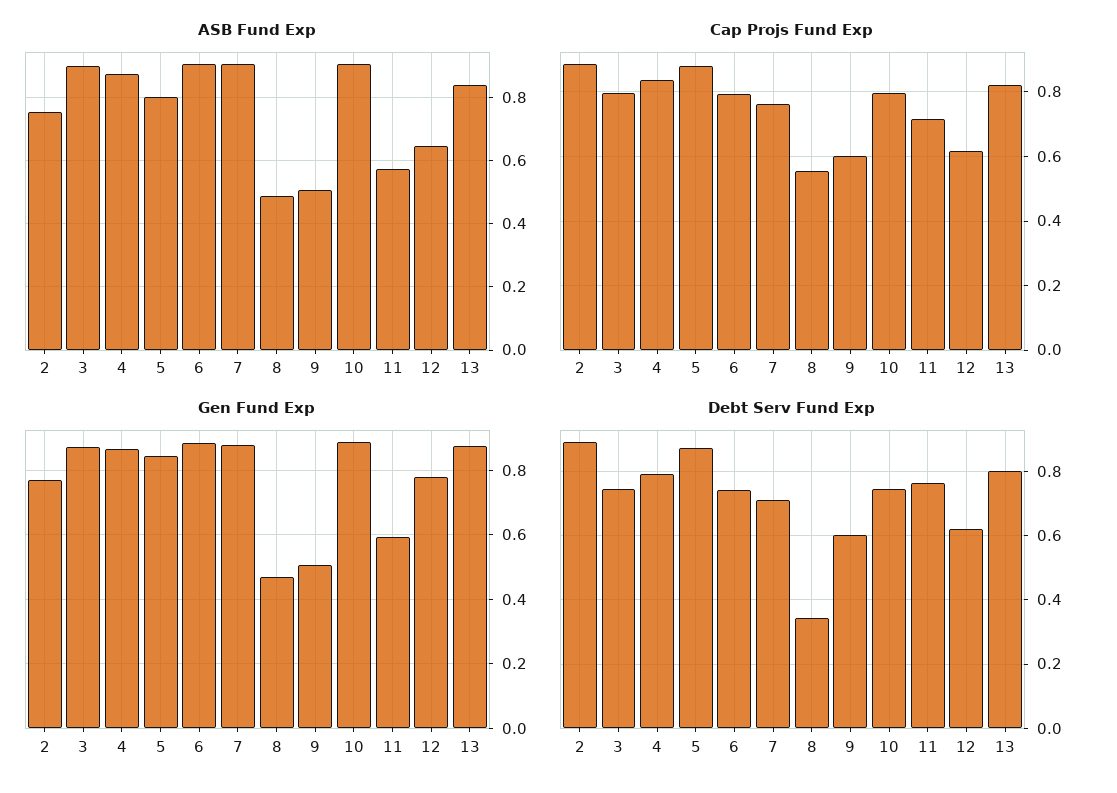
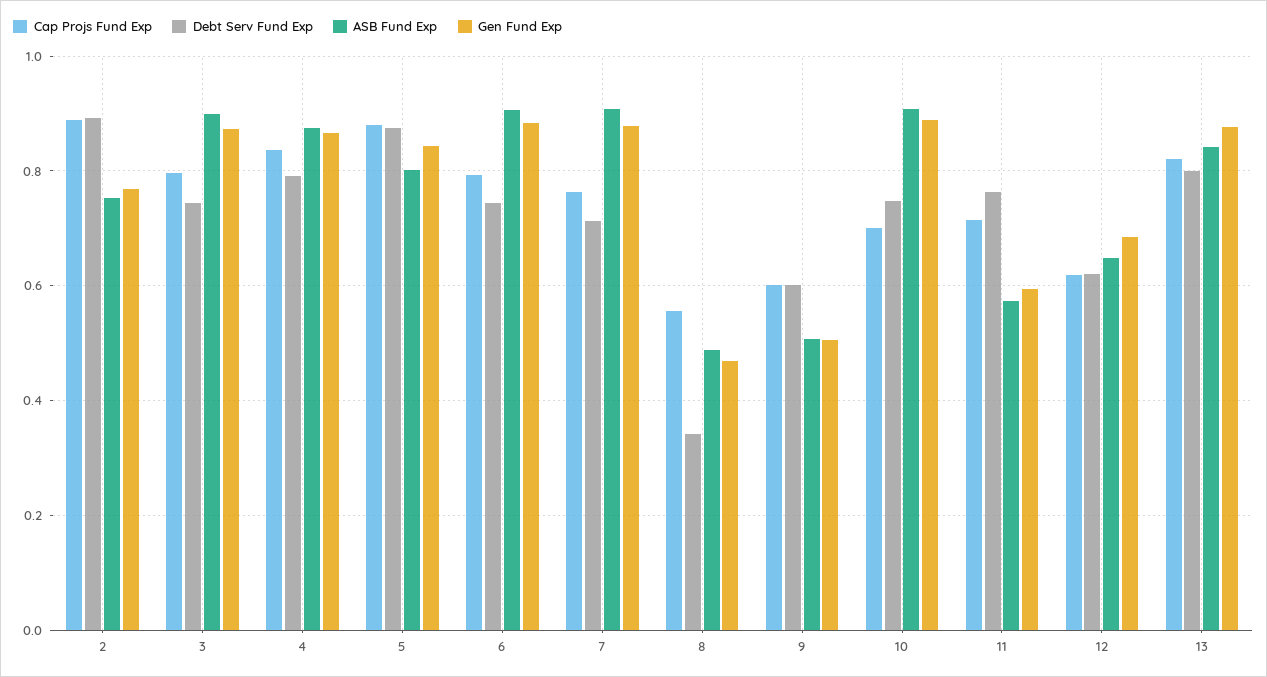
Cap Projs Fund Exp, 10: 0.8 -> 0.7
Gen Fund Exp, 12: 0.78 -> 0.68

